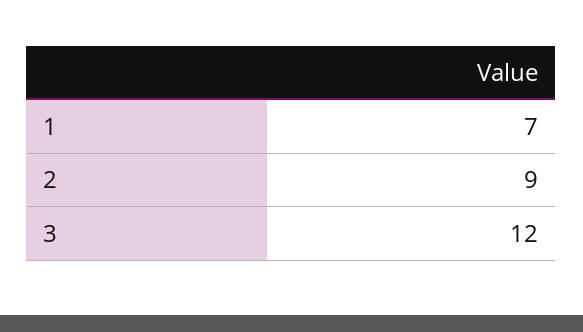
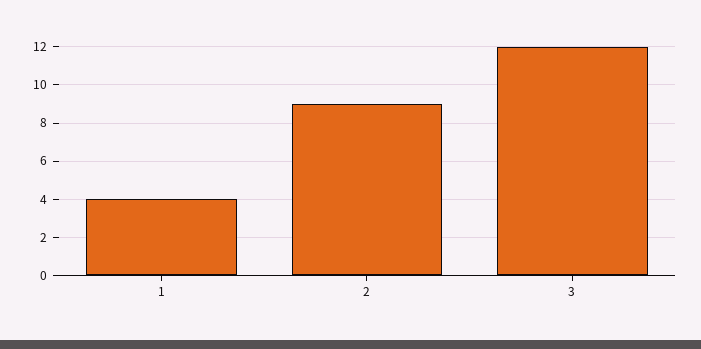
1: 7 -> 4

